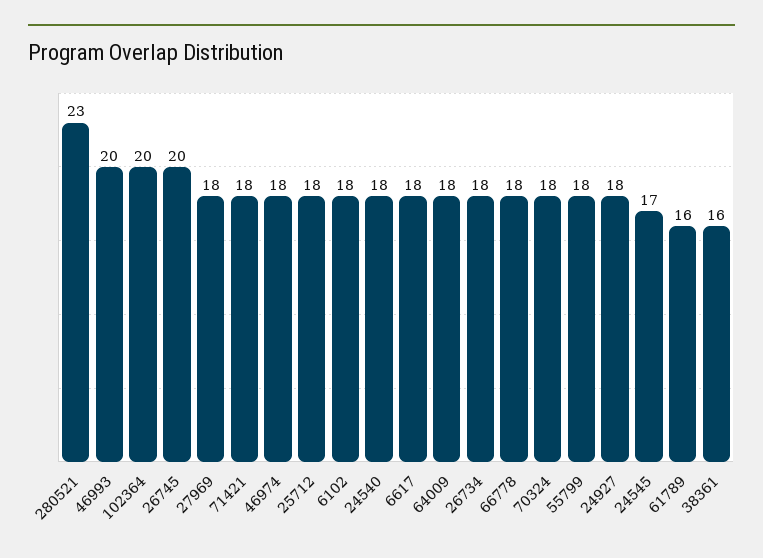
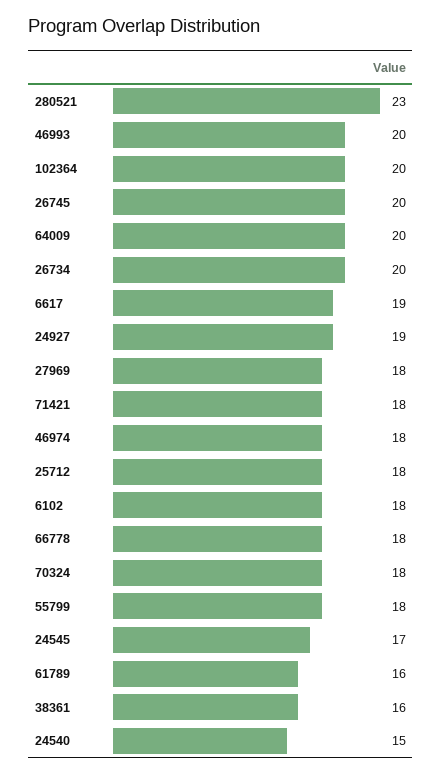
24540: 18 -> 15
6617: 18 -> 19
64009: 18 -> 20
26734: 18 -> 20
24927: 18 -> 19

